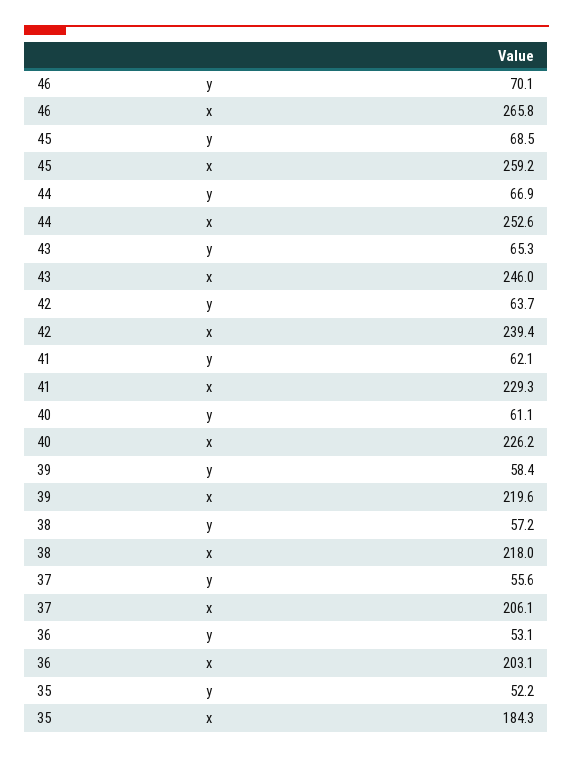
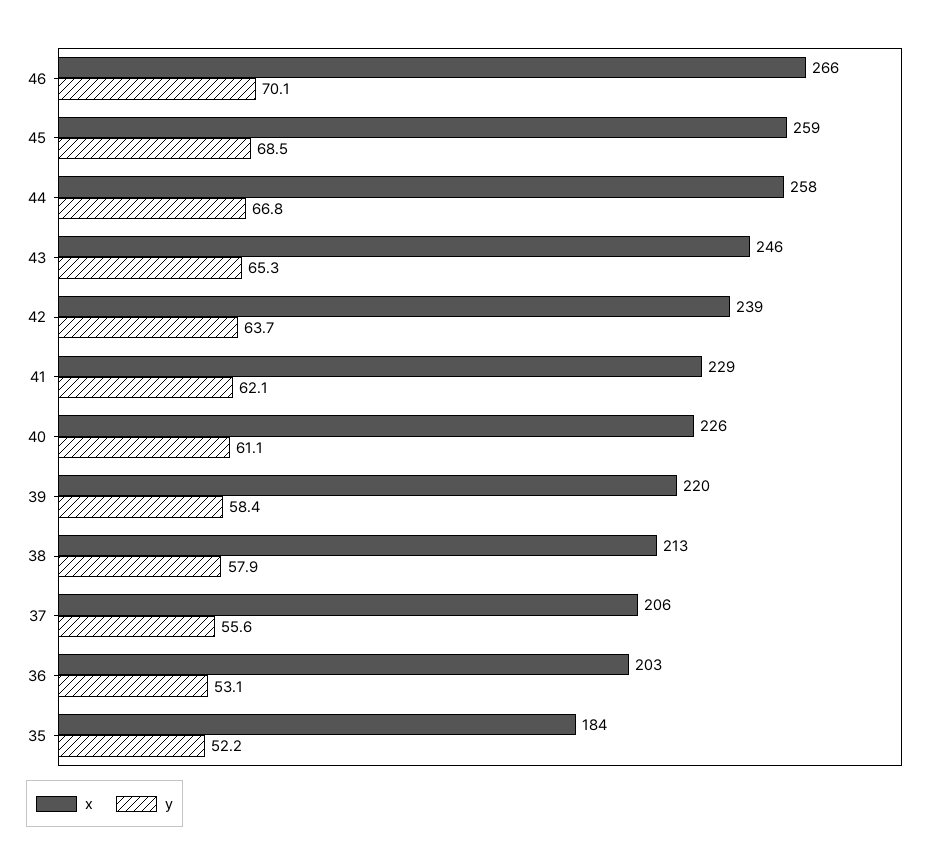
y, 44: 66.9 -> 66.8
x, 44: 252.6 -> 258
y, 38: 57.2 -> 57.9
x, 38: 218 -> 213

